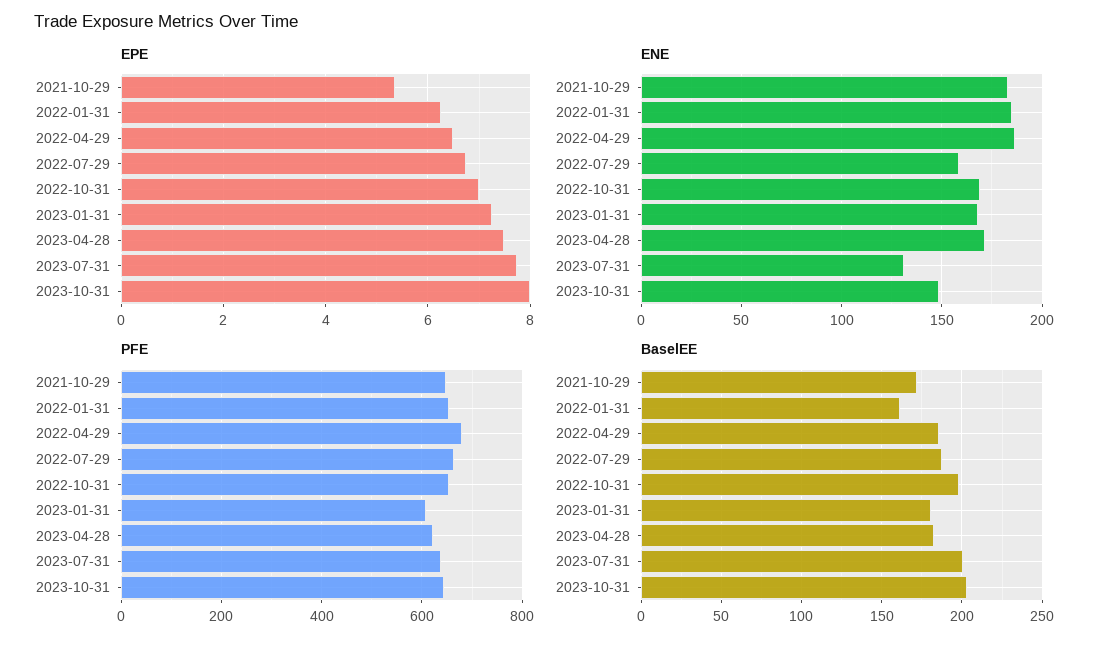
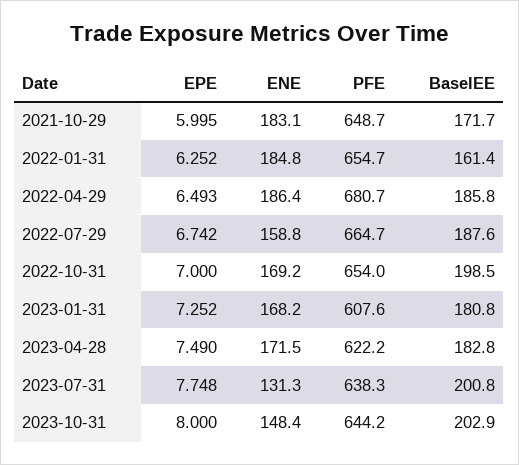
EPE, 2021-10-29: 5.4 -> 5.995

